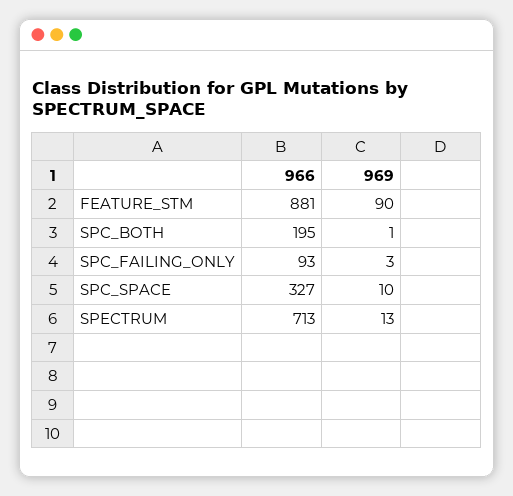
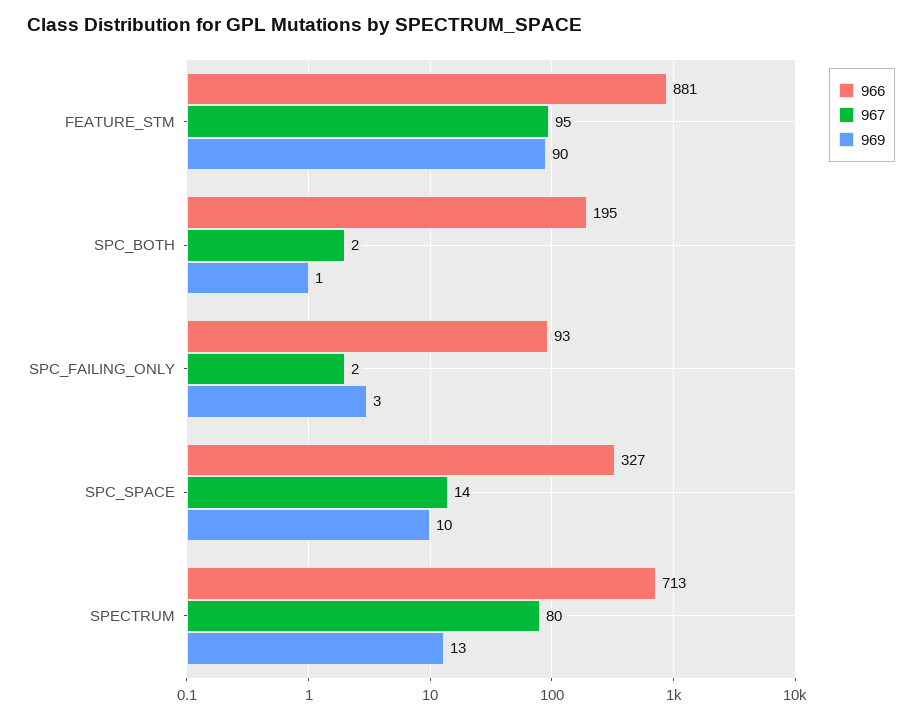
967, FEATURE_STM: none -> 95
967, SPC_BOTH: none -> 2
967, SPC_FAILING_ONLY: none -> 2
967, SPC_SPACE: none -> 14
967, SPECTRUM: none -> 80

